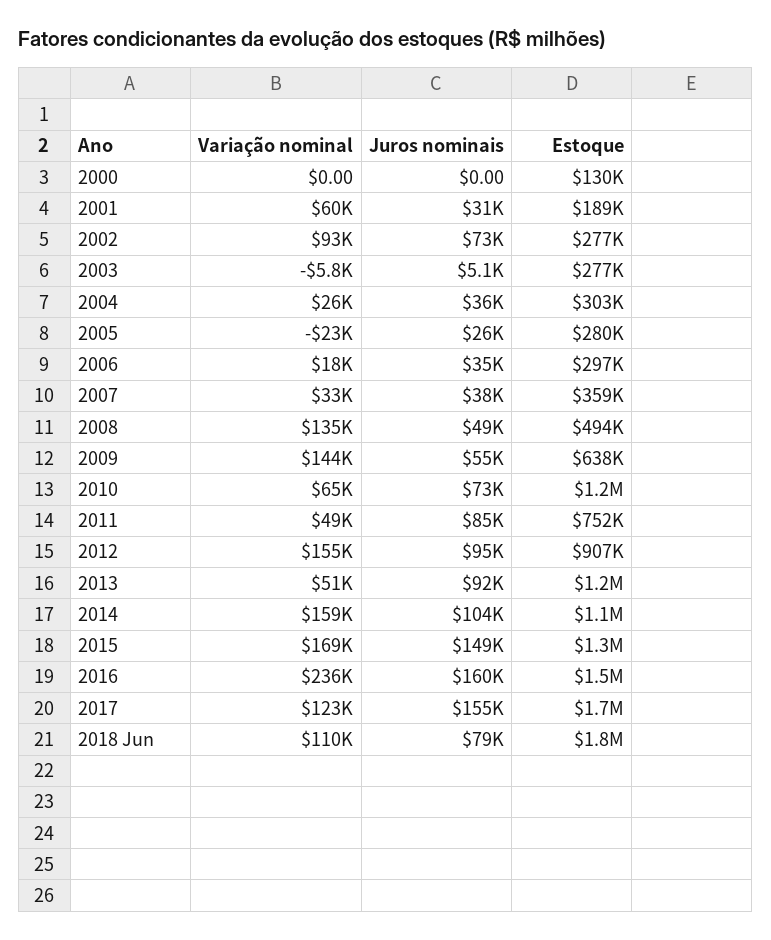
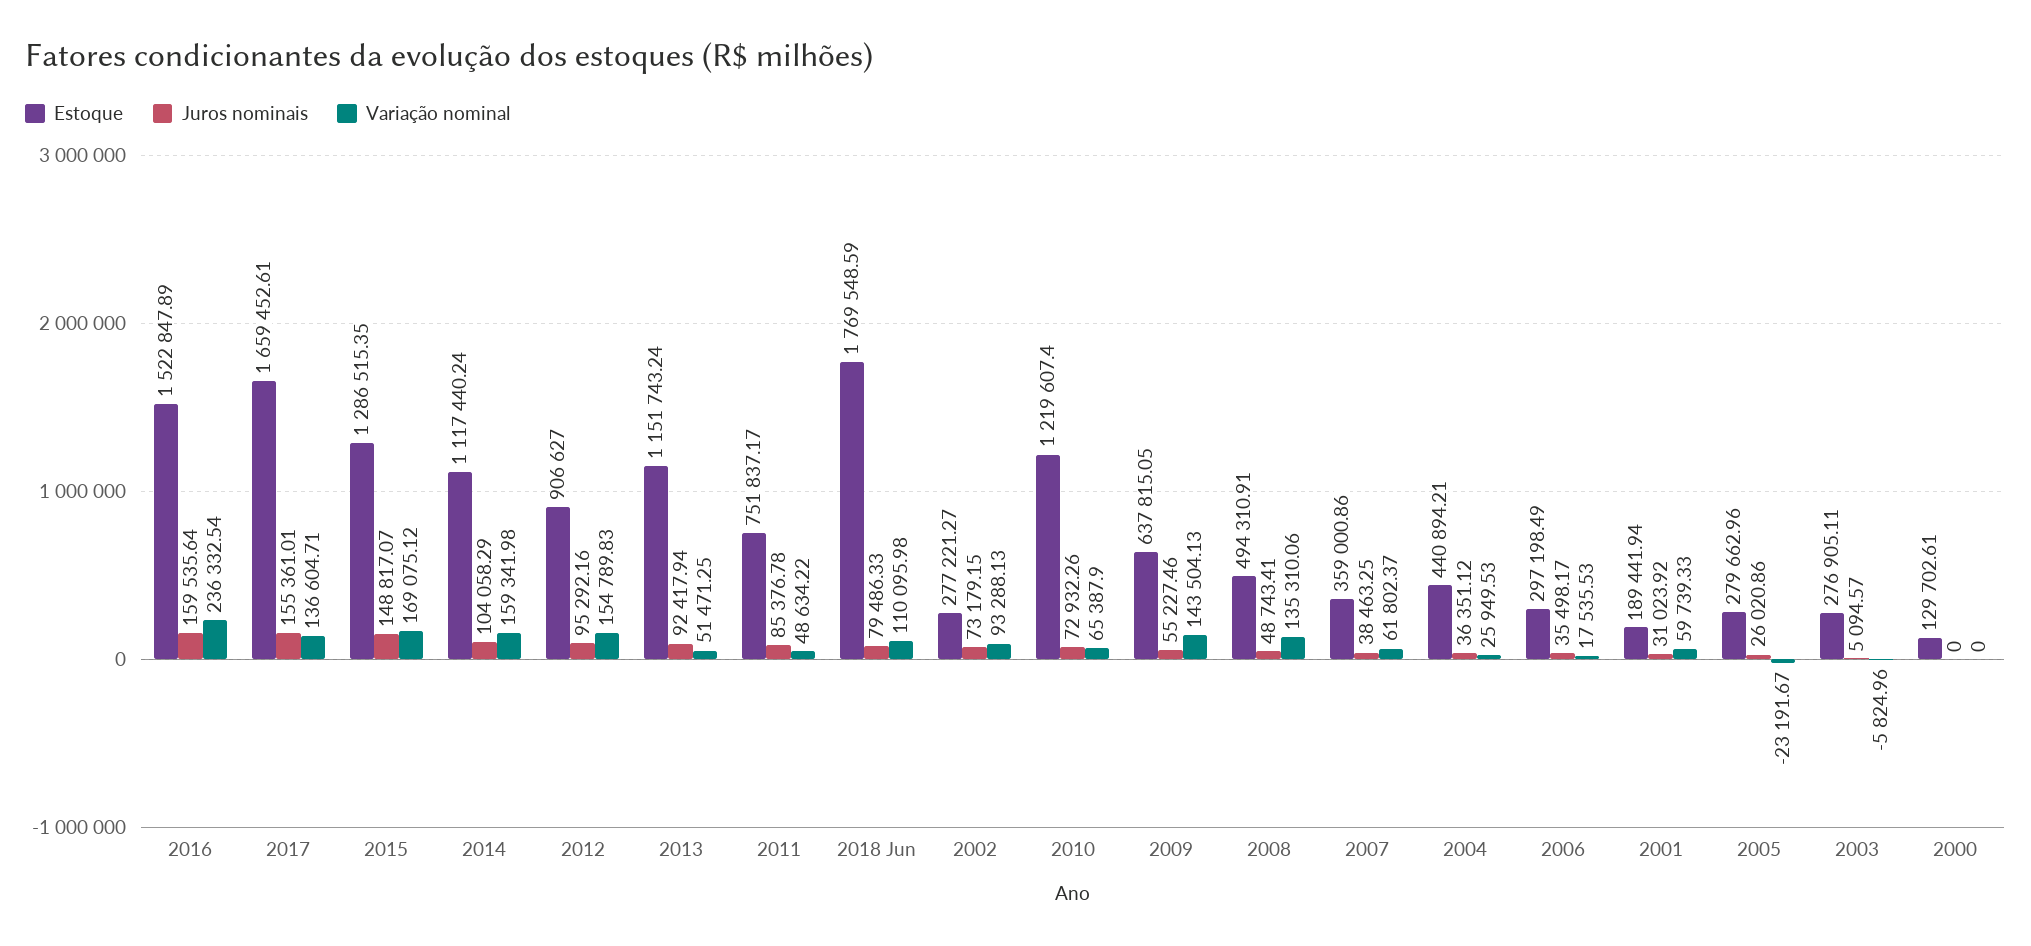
Estoque, 2004: 303000 -> 440894.21
Variação nominal, 2007: 33000 -> 61802.37
Variação nominal, 2017: 123000 -> 136604.71

